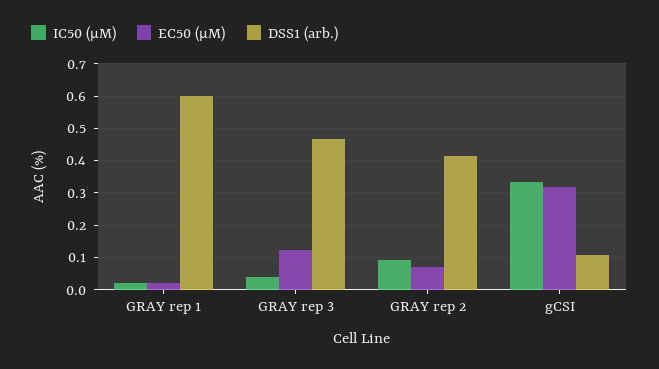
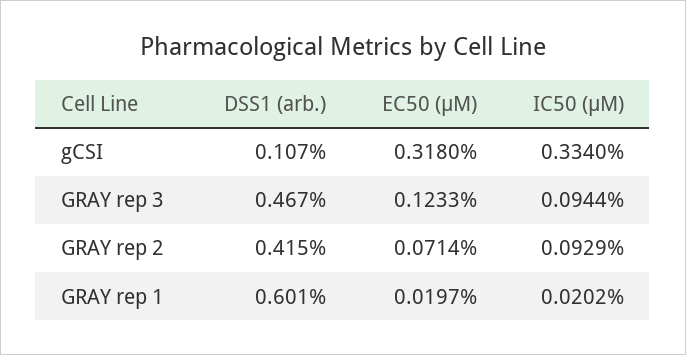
IC50 (µM), GRAY rep 3: 0.04 -> 0.0944

